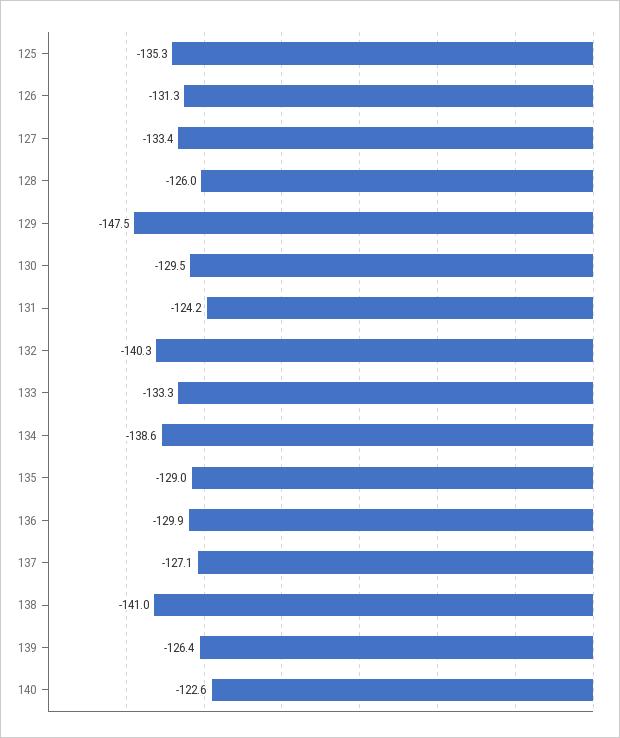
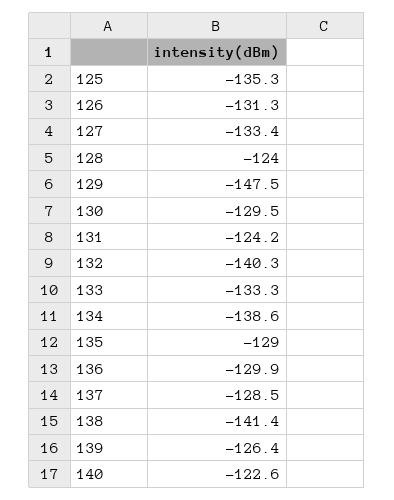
128: -126 -> -124
137: -127.1 -> -128.5
138: -141 -> -141.4

